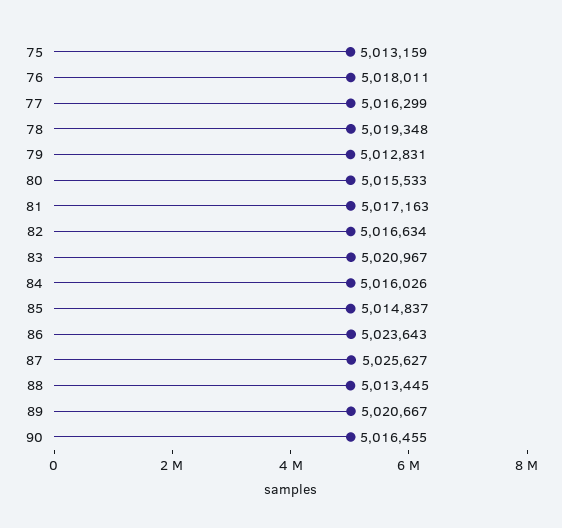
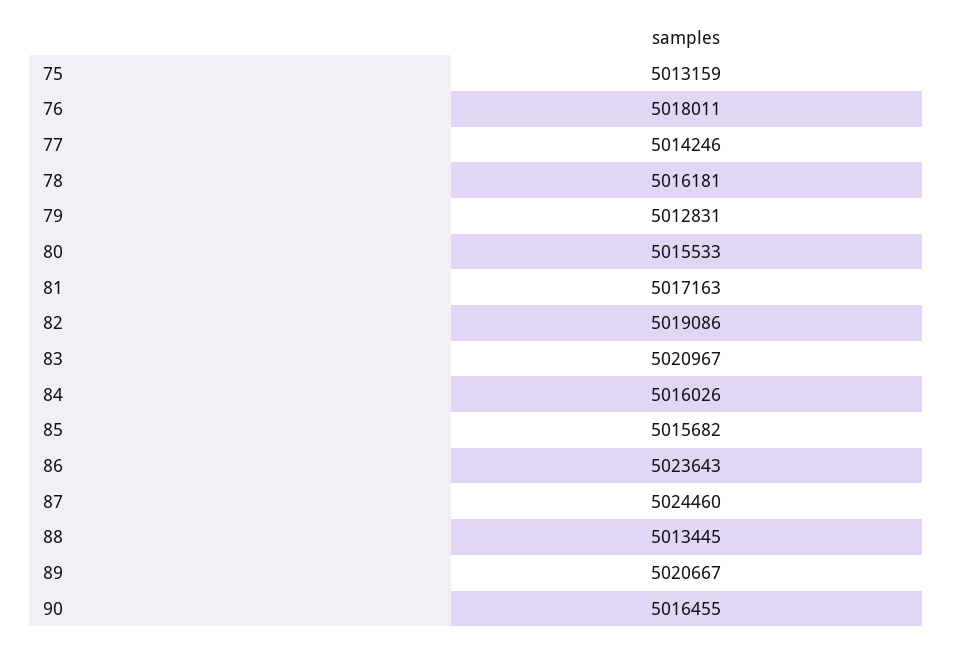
77: 5016299 -> 5014246
78: 5019348 -> 5016181
82: 5016634 -> 5019086
85: 5014837 -> 5015682
87: 5025627 -> 5024460

